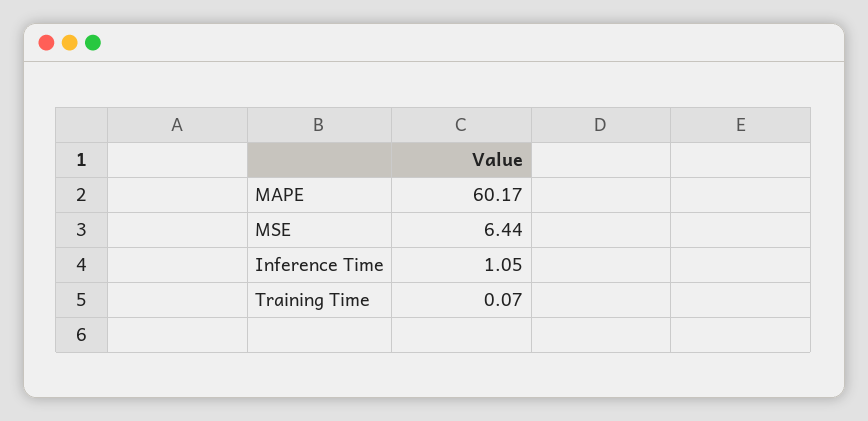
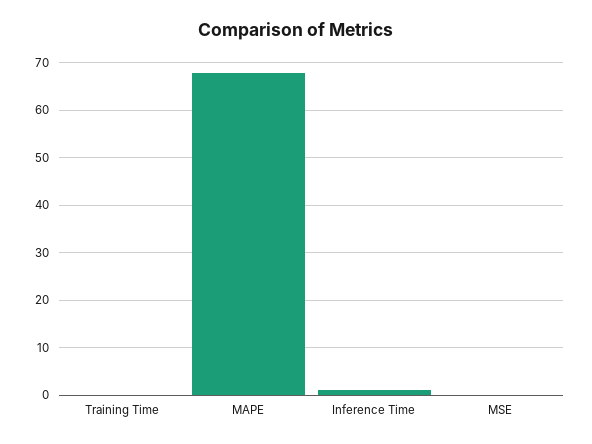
MAPE: 60.17 -> 68
MSE: 6.44 -> 0

